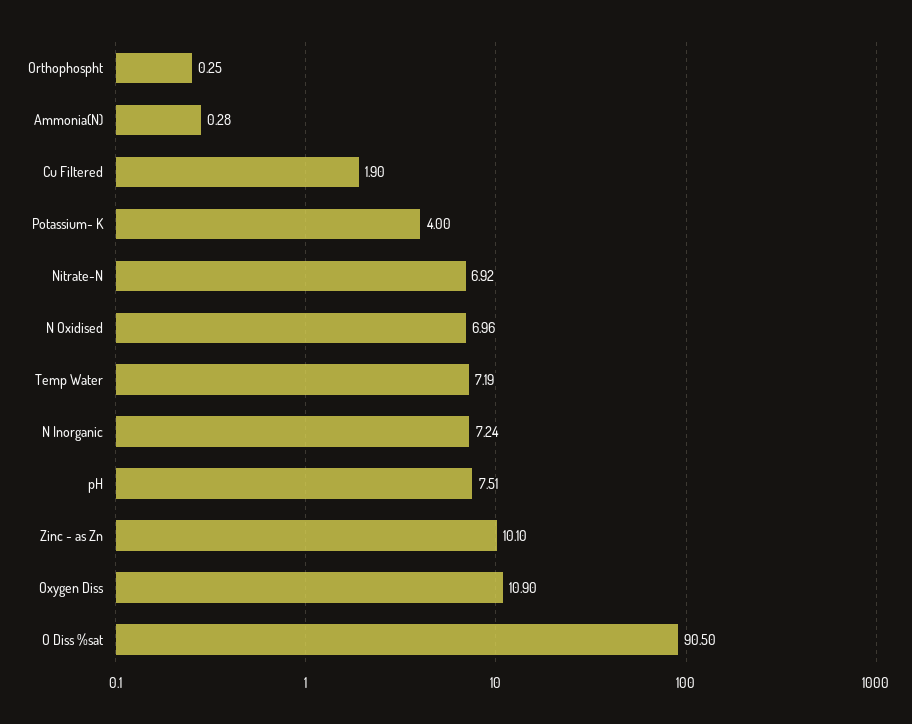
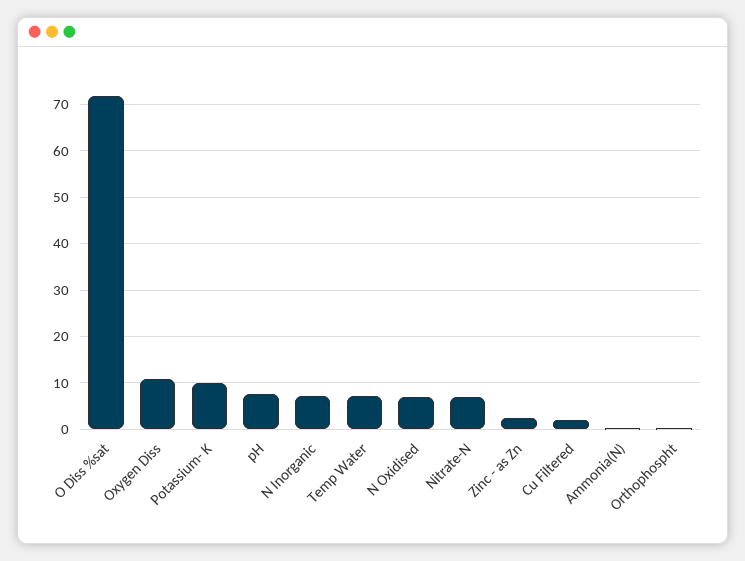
Potassium- K: 4 -> 10
Zinc - as Zn: 10.1 -> 2
O Diss %sat: 90.5 -> 72

